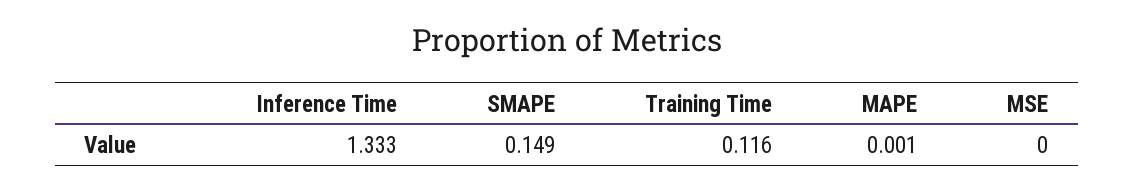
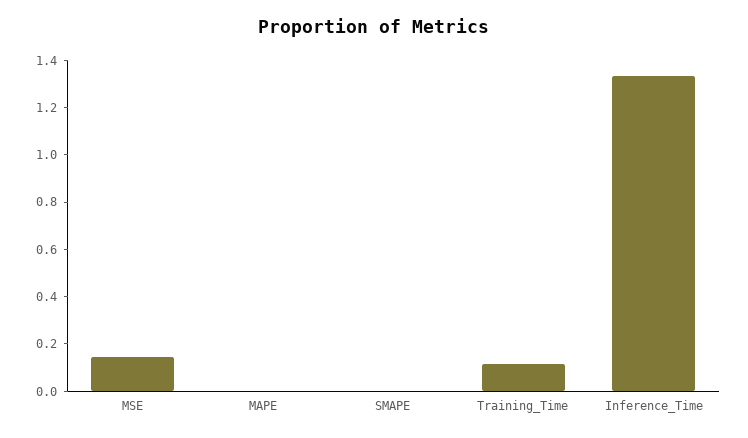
SMAPE: 0.149 -> 0
MSE: 0 -> 0.15

